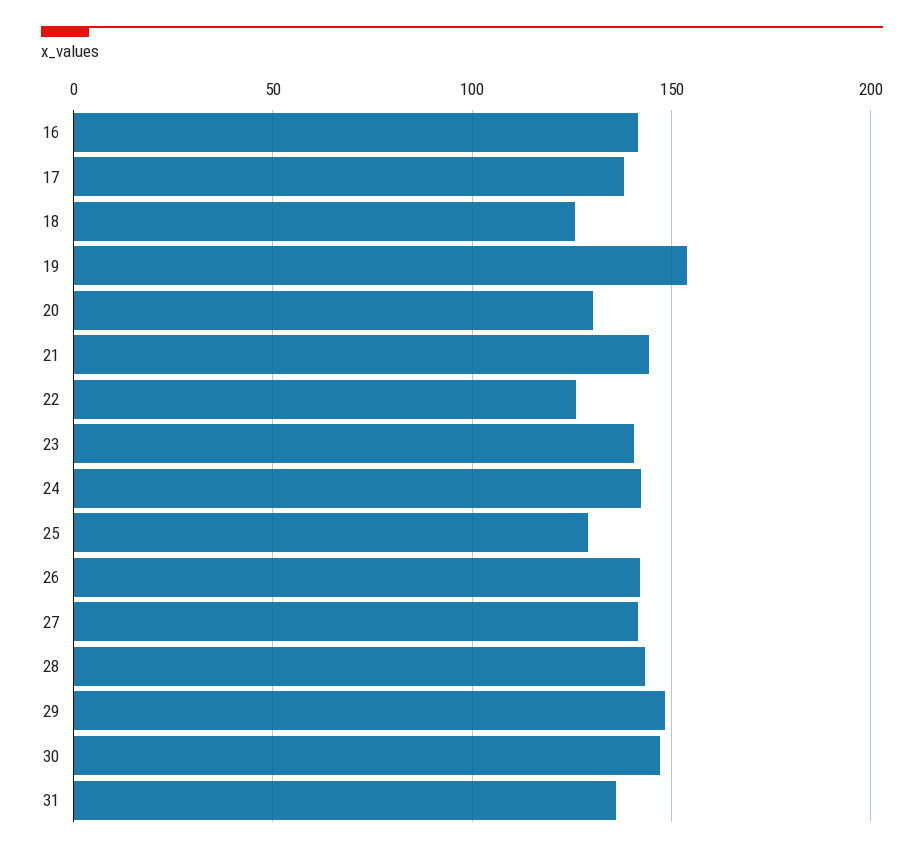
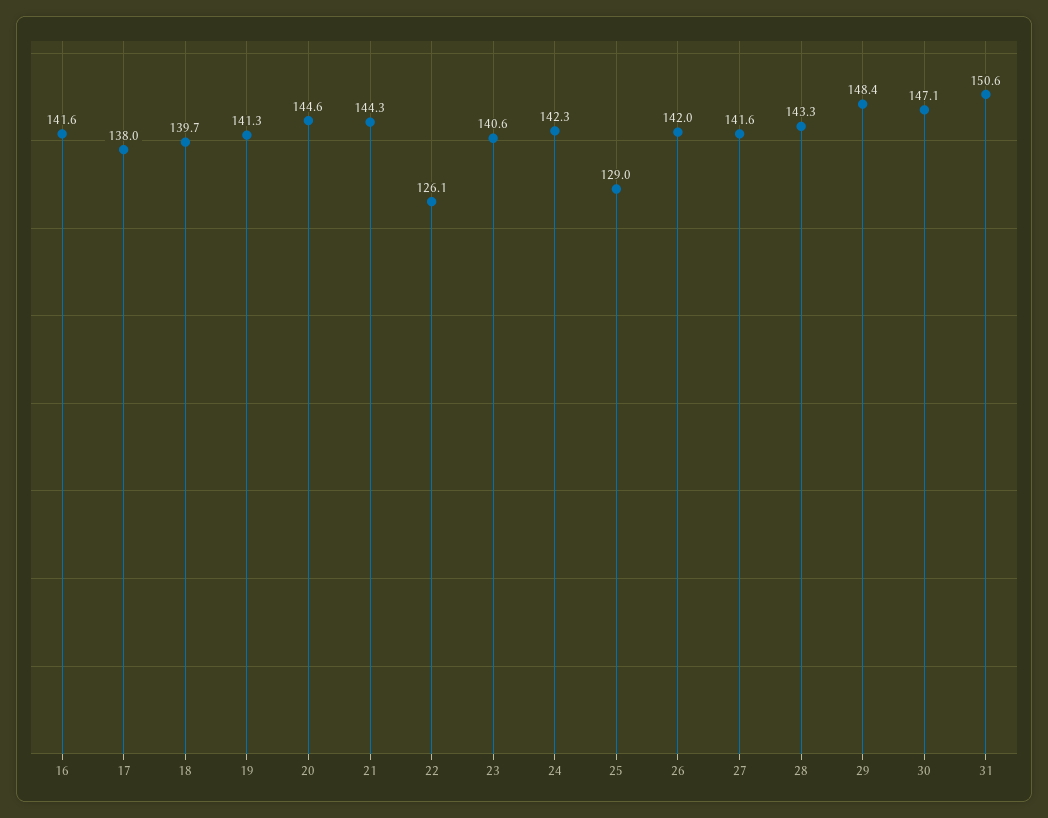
18: 125 -> 139.7
19: 155 -> 141.3
20: 130 -> 144.6
31: 135 -> 150.6

